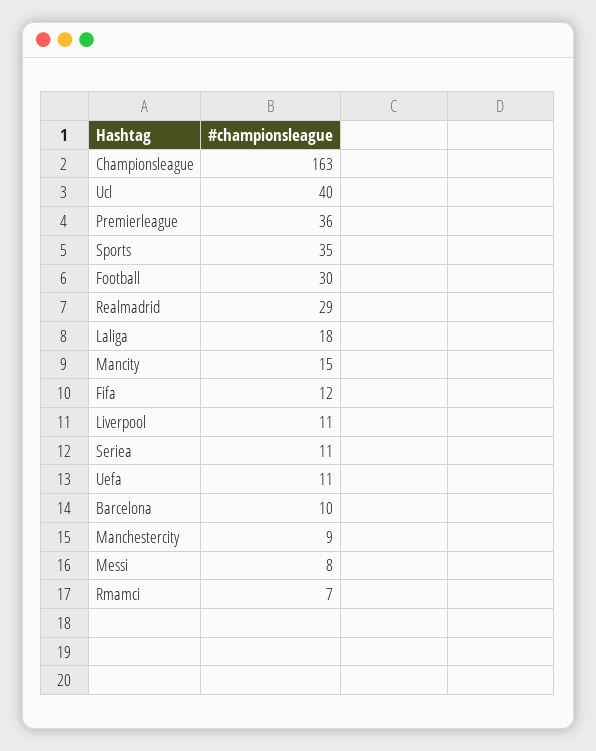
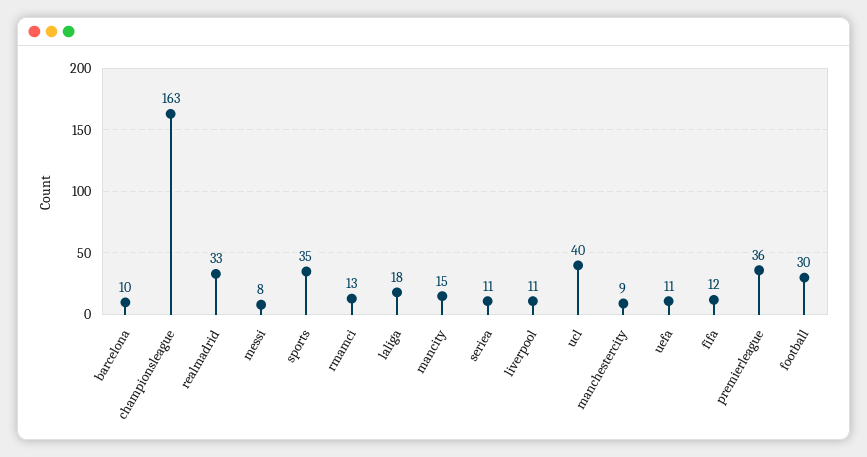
Realmadrid: 29 -> 33
Rmamci: 7 -> 13

